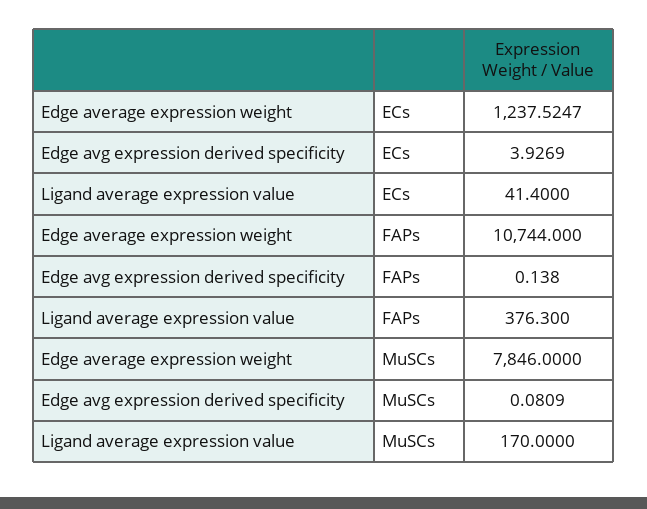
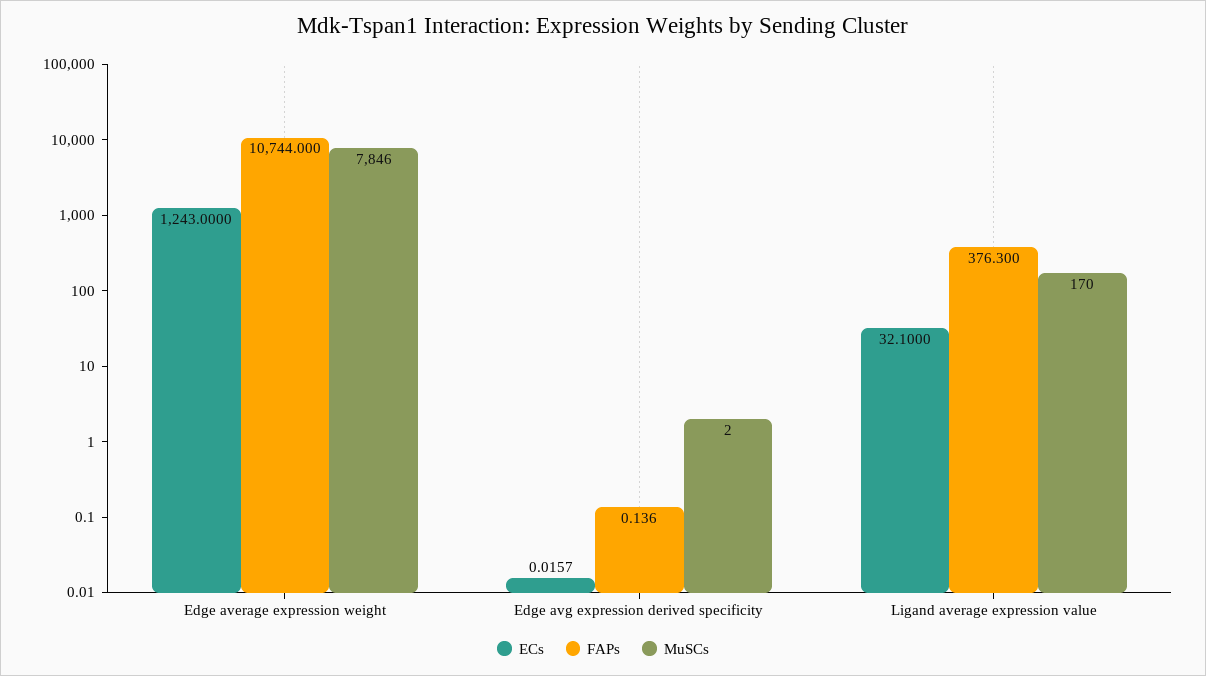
ECs, Edge average expression weight: 1237.5247 -> 1243
ECs, Edge avg expression derived specificity: 3.9269 -> 0.0157
ECs, Ligand average expression value: 41.4 -> 32.1
FAPs, Edge avg expression derived specificity: 0.138 -> 0.136
MuSCs, Edge avg expression derived specificity: 0.0809 -> 2

